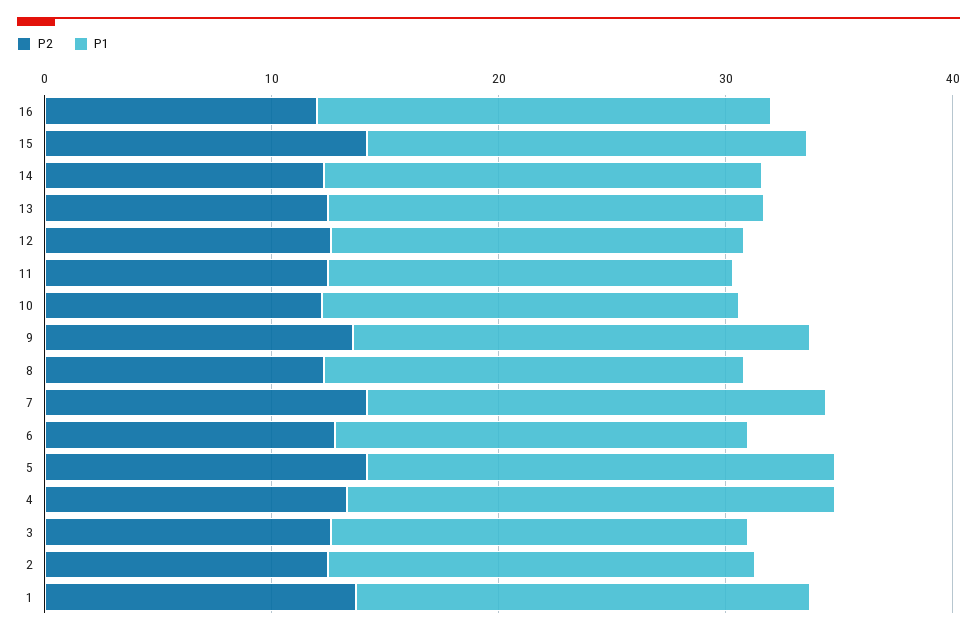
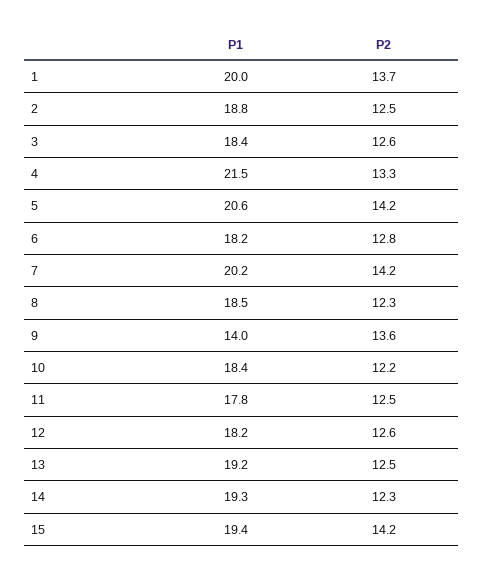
P2, 16: 12 -> none
P1, 16: 20 -> none
P1, 9: 20 -> 14

